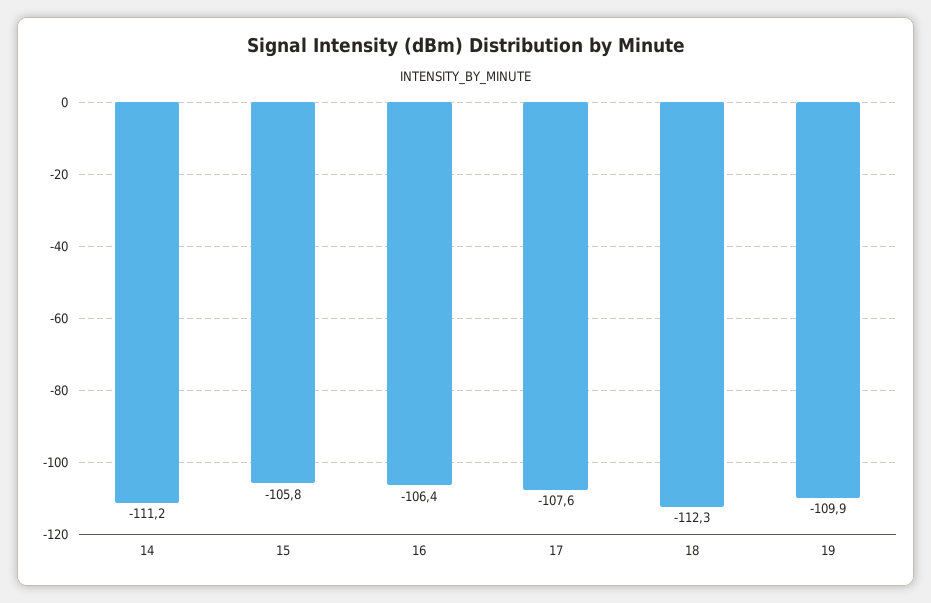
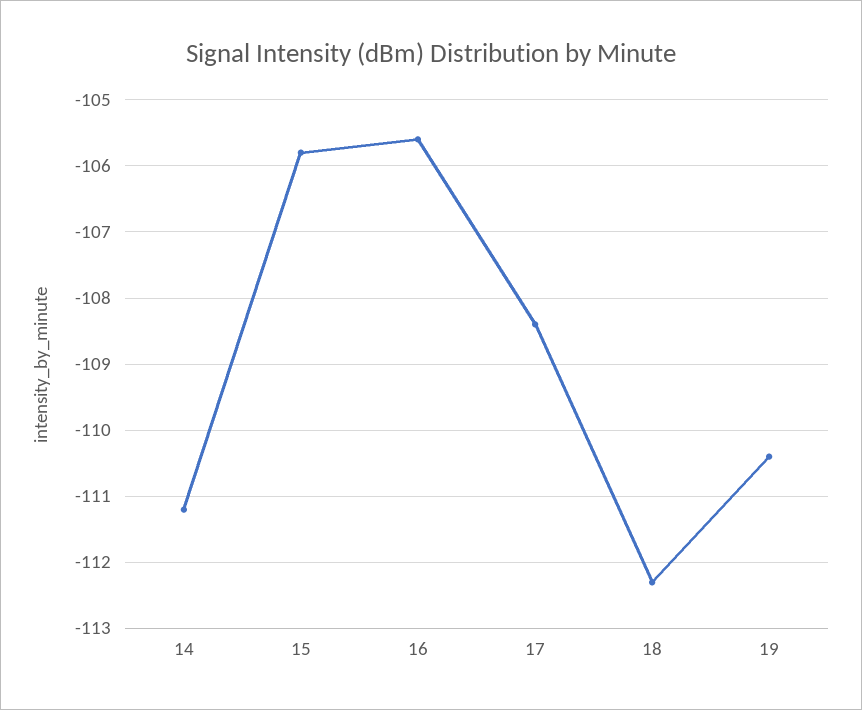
16: -106.4 -> -105.6
17: -107.6 -> -108.4
19: -109.9 -> -110.4

